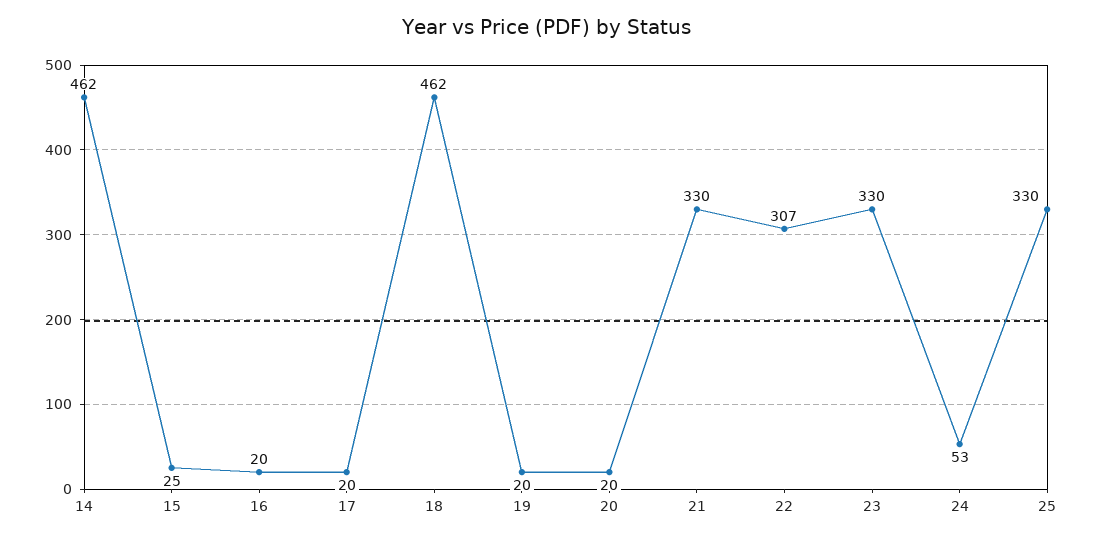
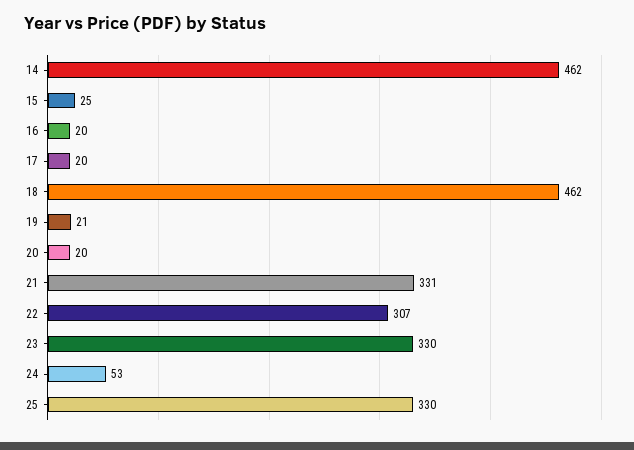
19: 20 -> 21
21: 330 -> 331

